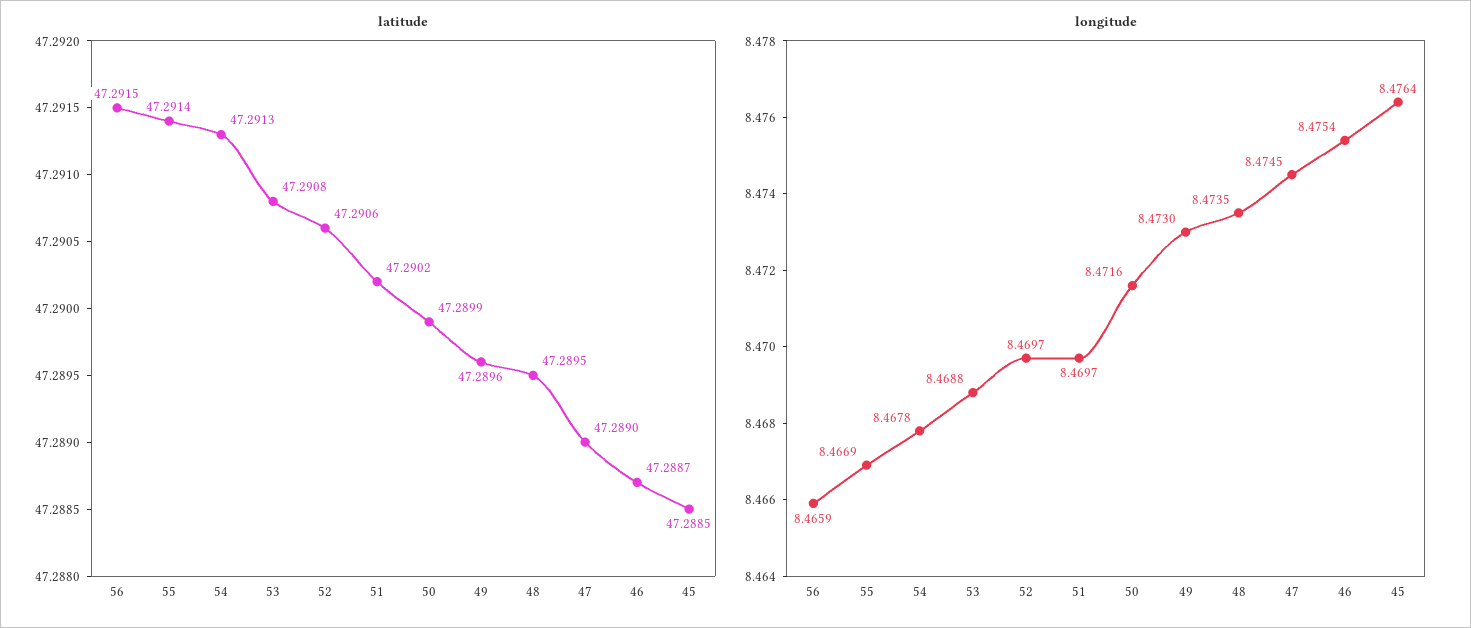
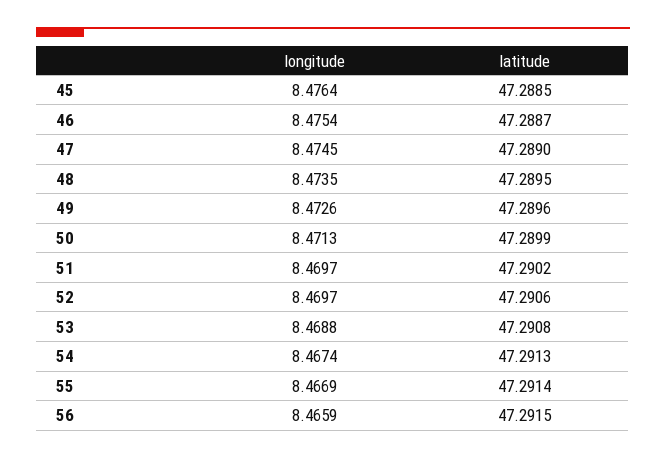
longitude, 54: 8.4678 -> 8.4674
longitude, 50: 8.4716 -> 8.4713
longitude, 49: 8.473 -> 8.4726

